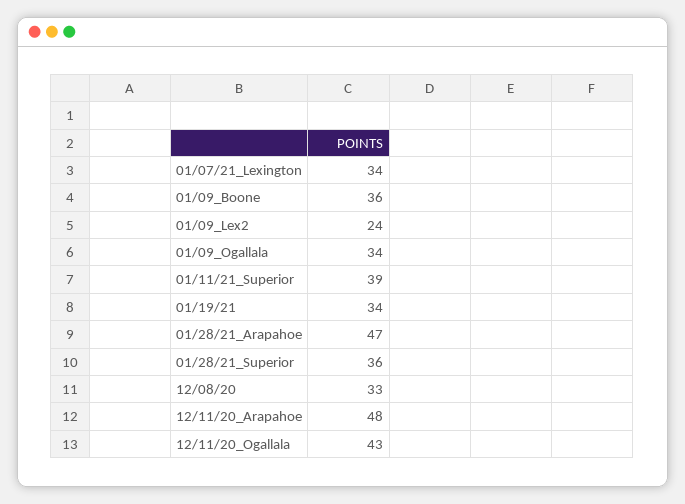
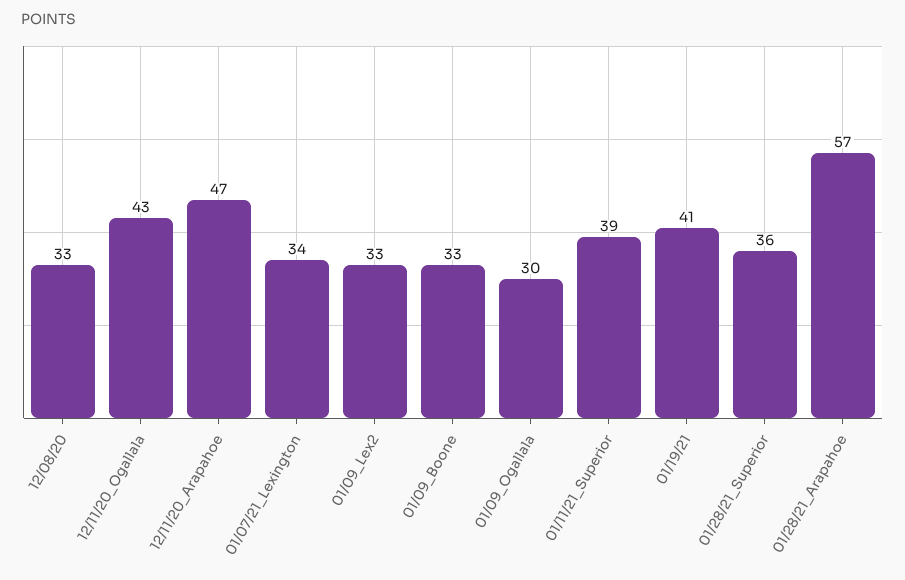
01/09_Boone: 36 -> 33
01/09_Lex2: 24 -> 33
01/09_Ogallala: 34 -> 30
01/19/21: 34 -> 41
01/28/21_Arapahoe: 47 -> 57
12/11/20_Arapahoe: 48 -> 47

